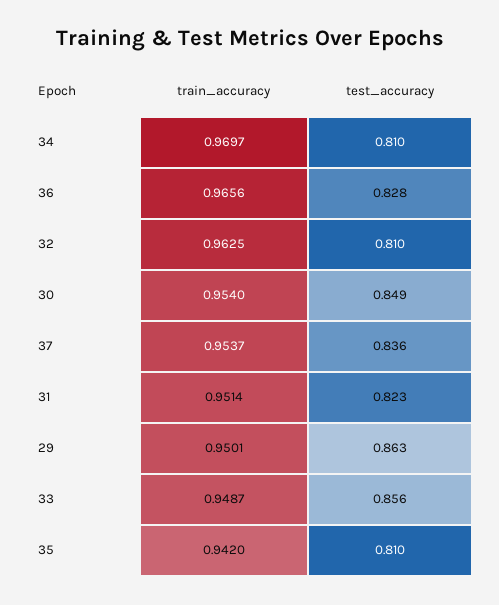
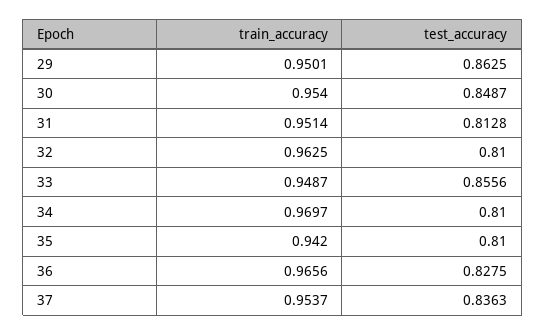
test_accuracy, 31: 0.823 -> 0.8128

